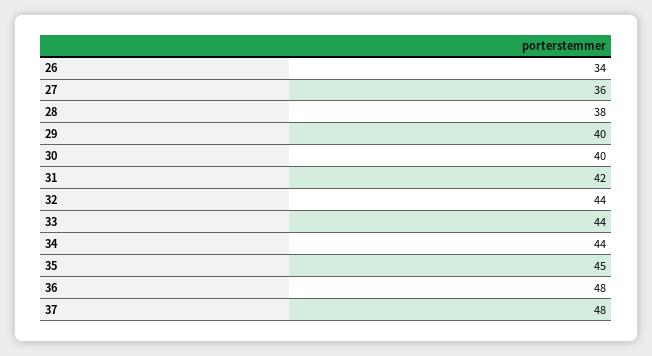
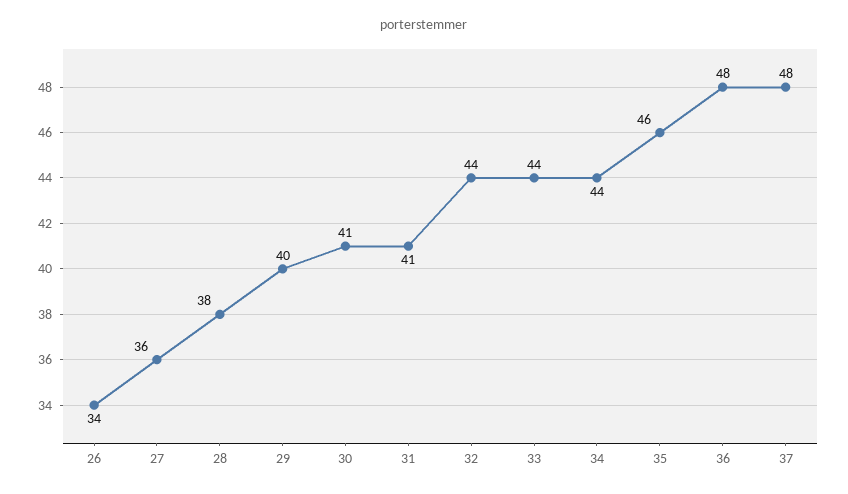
30: 40 -> 41
31: 42 -> 41
35: 45 -> 46

